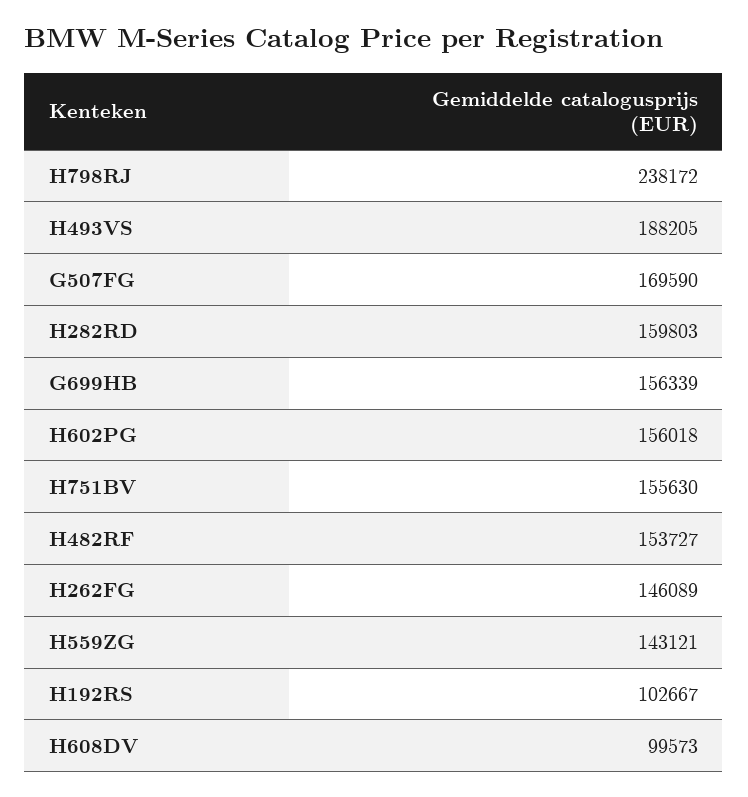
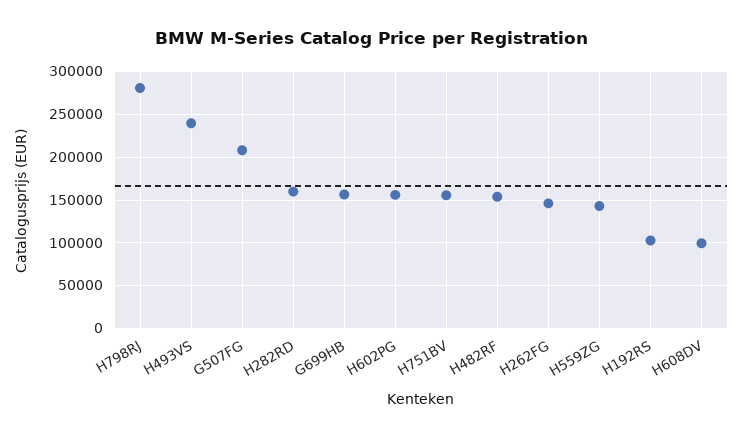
H798RJ: 238172 -> 280000
H493VS: 188205 -> 240000
G507FG: 169590 -> 210000

